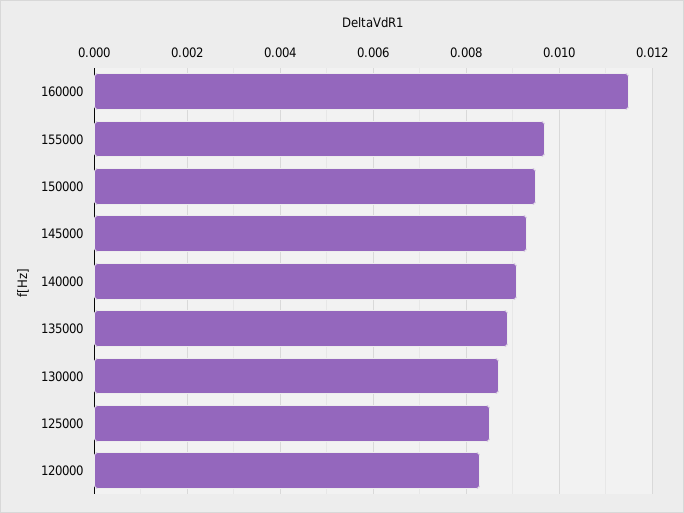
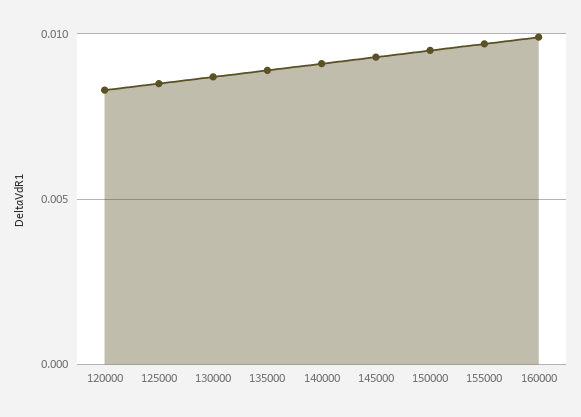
160000: 0.0115 -> 0.01

